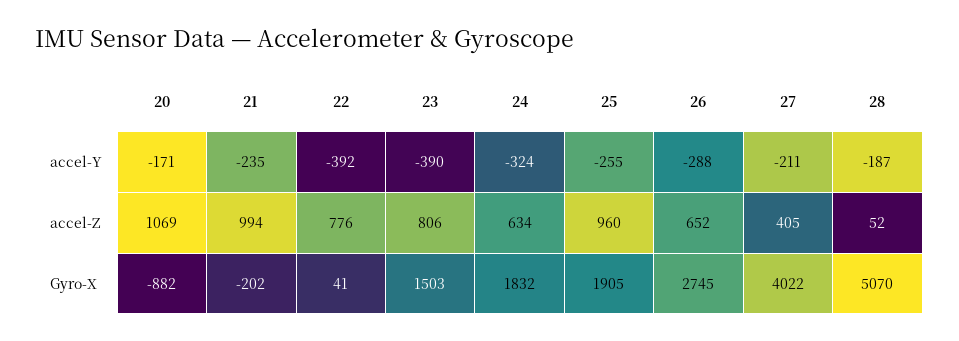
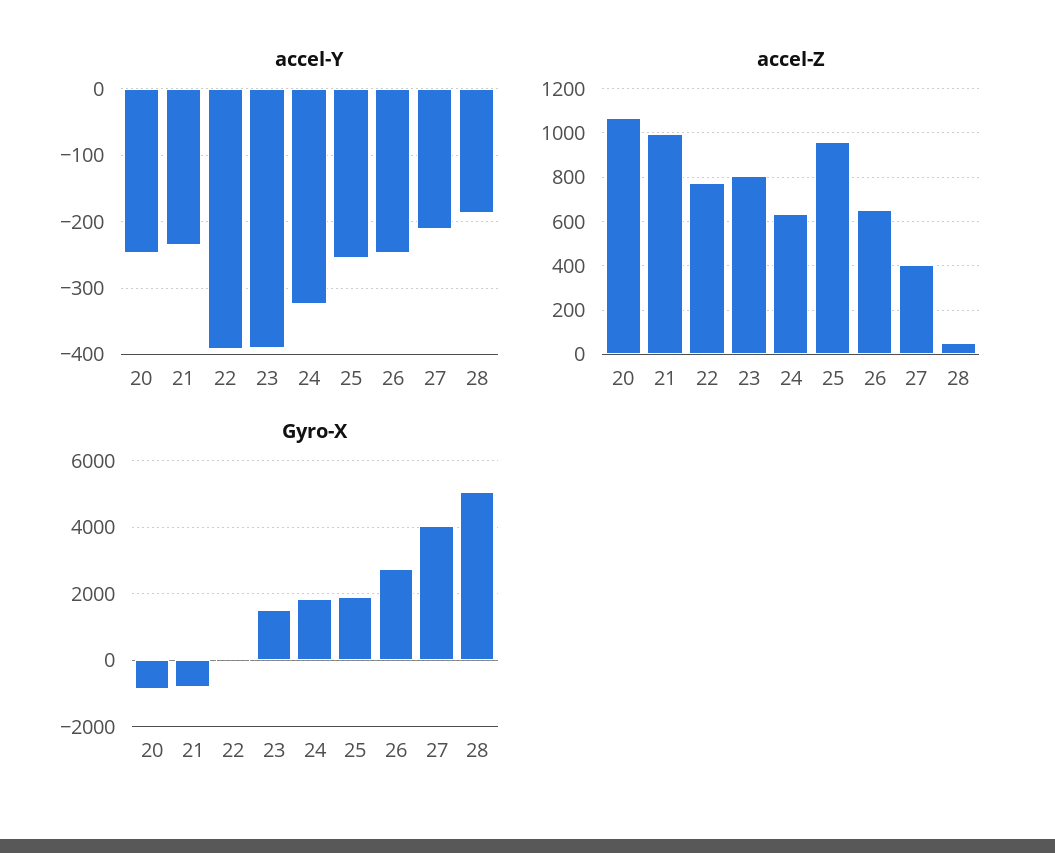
accel-Y, 20: -171 -> -250
accel-Y, 26: -288 -> -250
Gyro-X, 21: -202 -> -800

